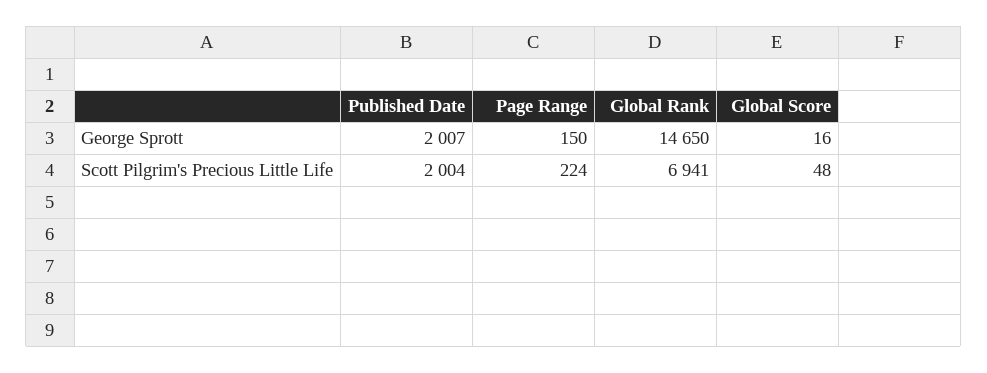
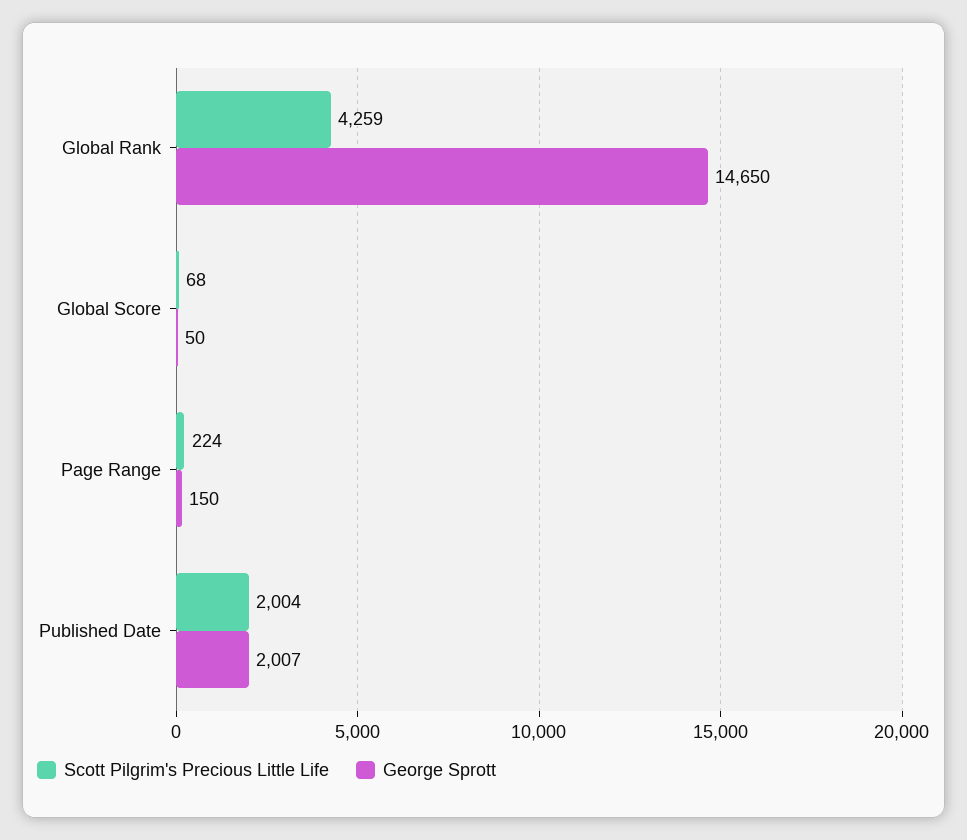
George Sprott, Global Score: 16 -> 50
Scott Pilgrim's Precious Little Life, Global Rank: 6941 -> 4259
Scott Pilgrim's Precious Little Life, Global Score: 48 -> 68

